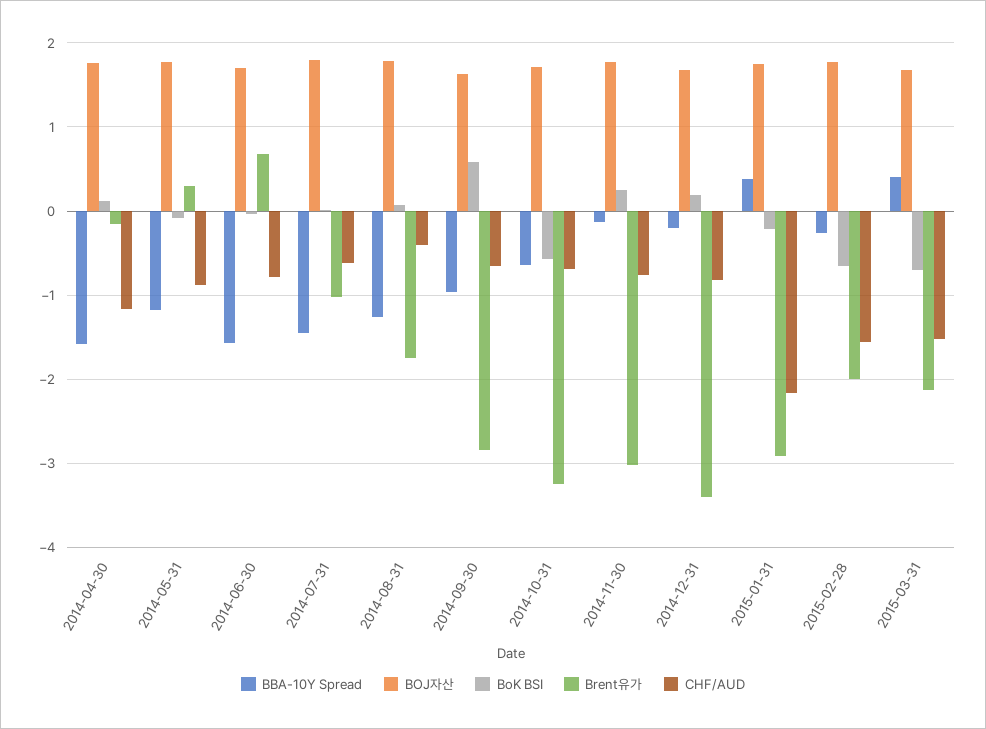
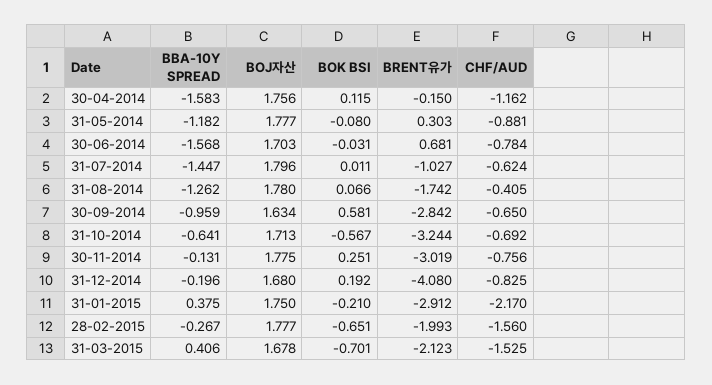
Brent유가, 2014-12-31: -3.4 -> -4.08

